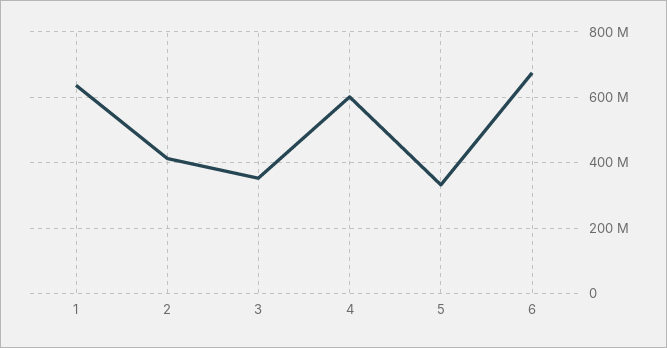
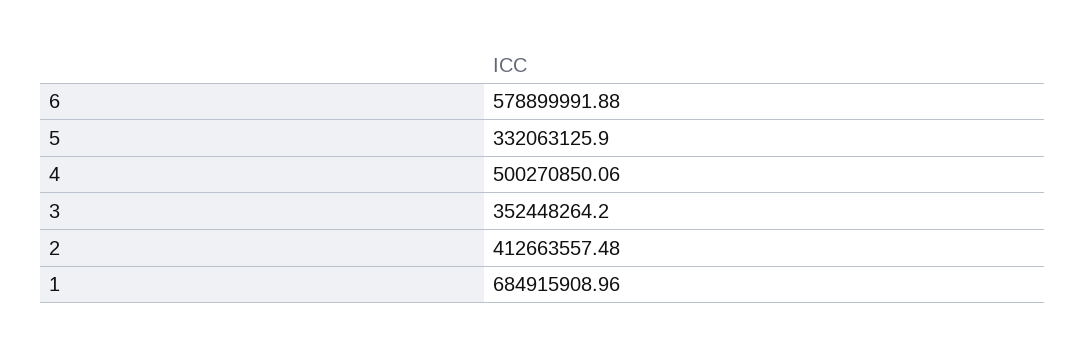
1: 640000000 -> 684915908.96
4: 600000000 -> 500270850.06
6: 680000000 -> 578899991.88

